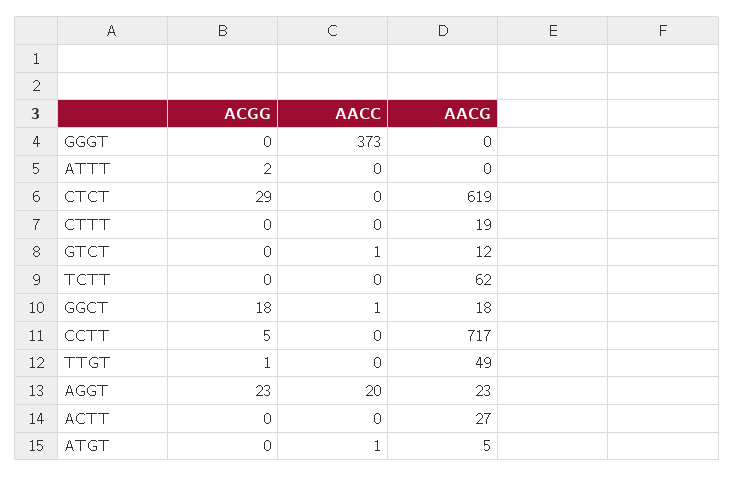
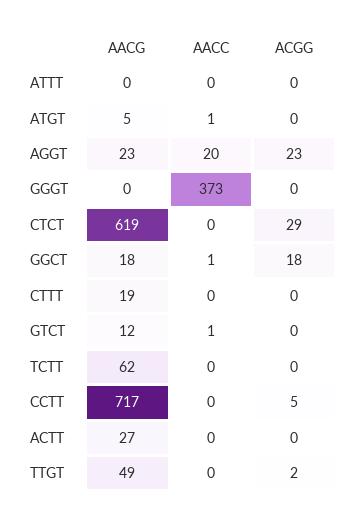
ACGG, ATTT: 2 -> 0
ACGG, TTGT: 1 -> 2

